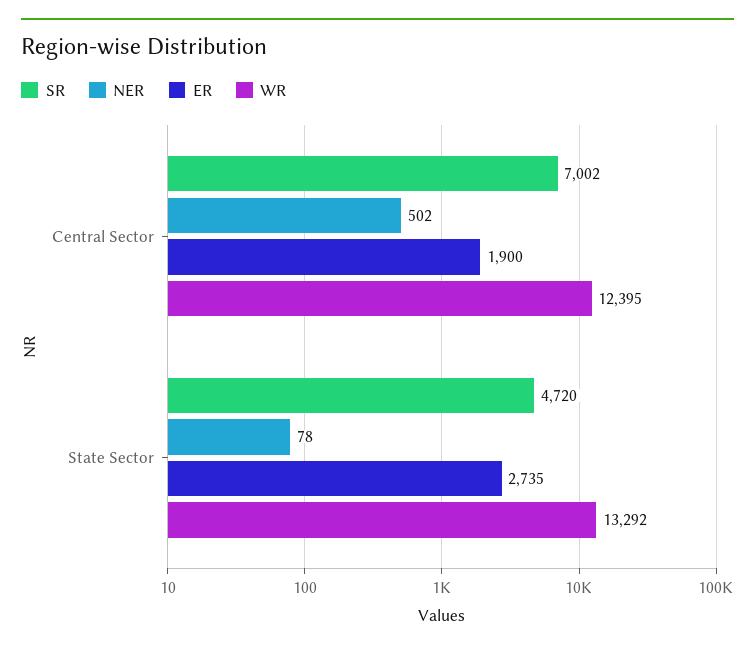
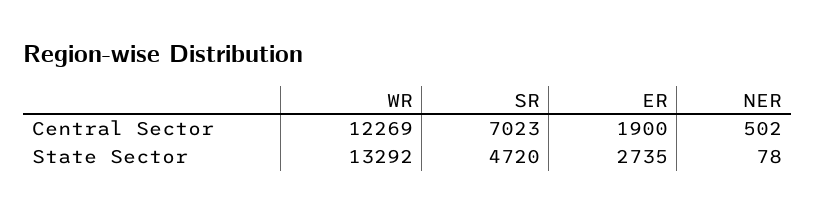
SR, Central Sector: 7002 -> 7023
WR, Central Sector: 12395 -> 12269

